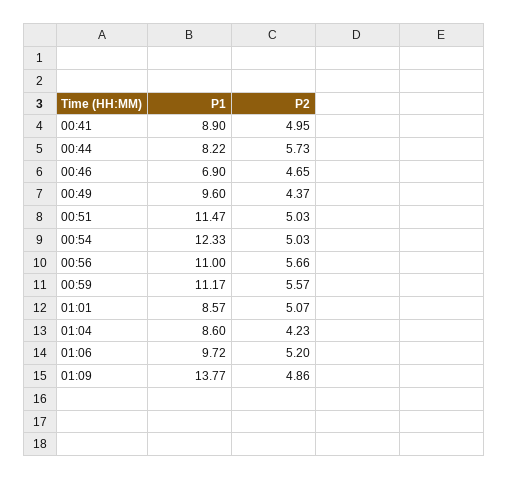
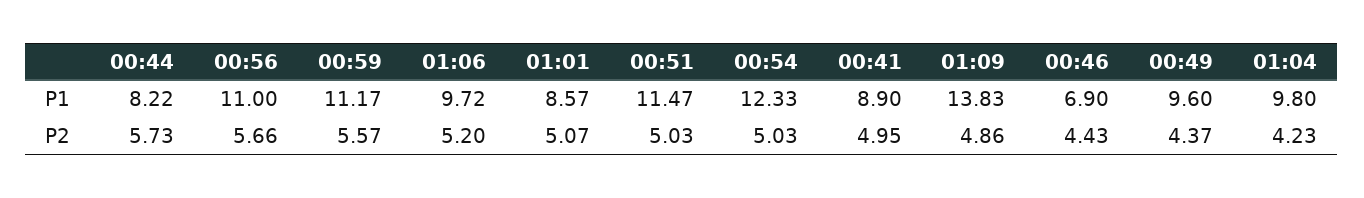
P2, 00:46: 4.65 -> 4.43
P1, 01:04: 8.6 -> 9.8
P1, 01:09: 13.77 -> 13.83

